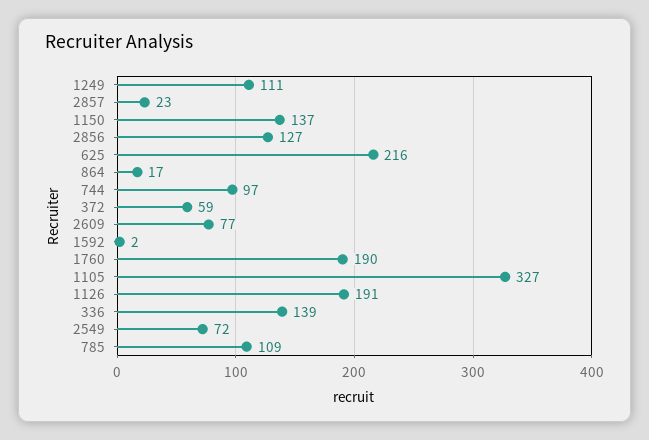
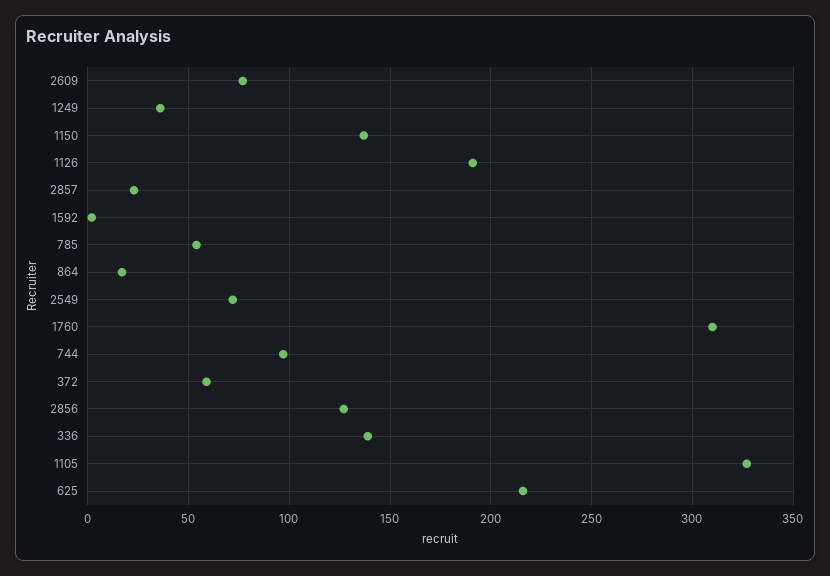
1249: 111 -> 35
1760: 190 -> 310
785: 109 -> 55

